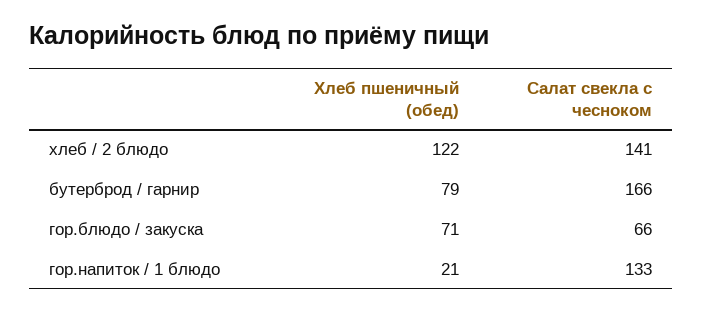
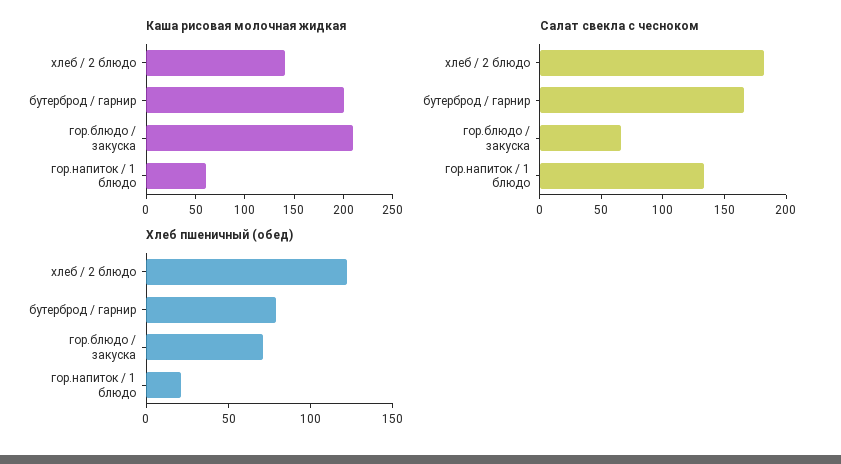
Салат свекла с чесноком, хлеб / 2 блюдо: 141 -> 180
Каша рисовая молочная жидкая, хлеб / 2 блюдо: none -> 140
Каша рисовая молочная жидкая, бутерброд / гарнир: none -> 200
Каша рисовая молочная жидкая, гор.блюдо / закуска: none -> 210
Каша рисовая молочная жидкая, гор.напиток / 1 блюдо: none -> 60

